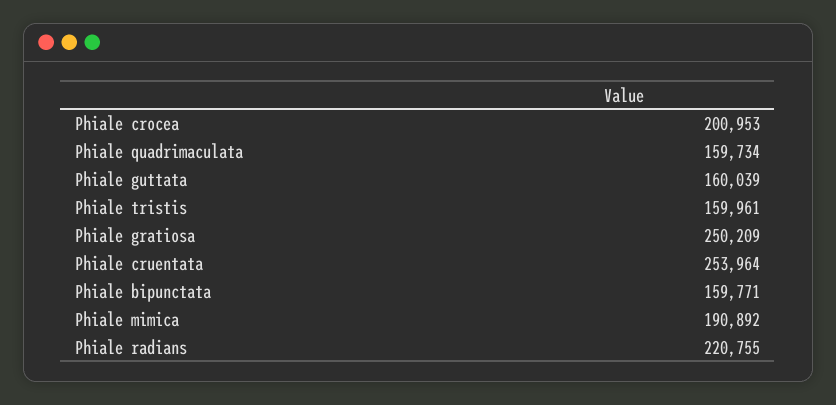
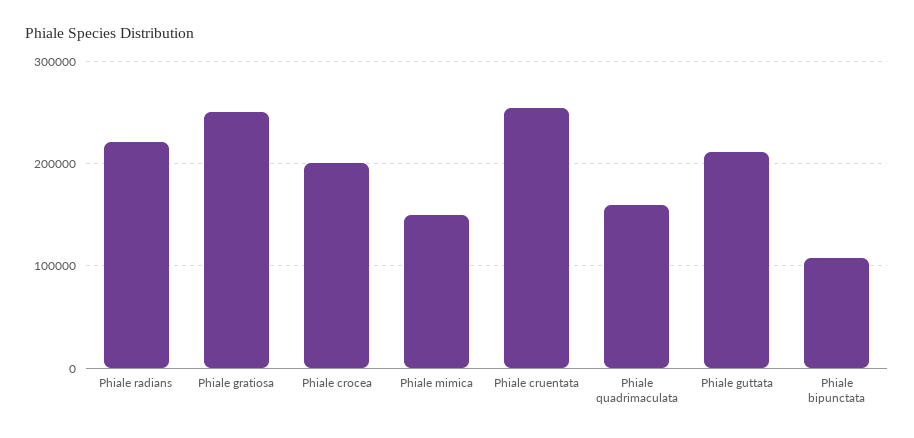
Phiale guttata: 160039 -> 210000
Phiale tristis: 159961 -> none
Phiale bipunctata: 159771 -> 110000
Phiale mimica: 190892 -> 150000

